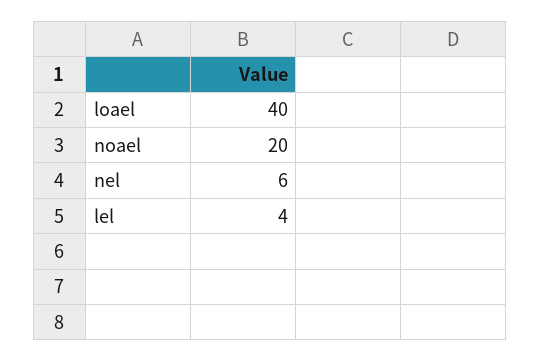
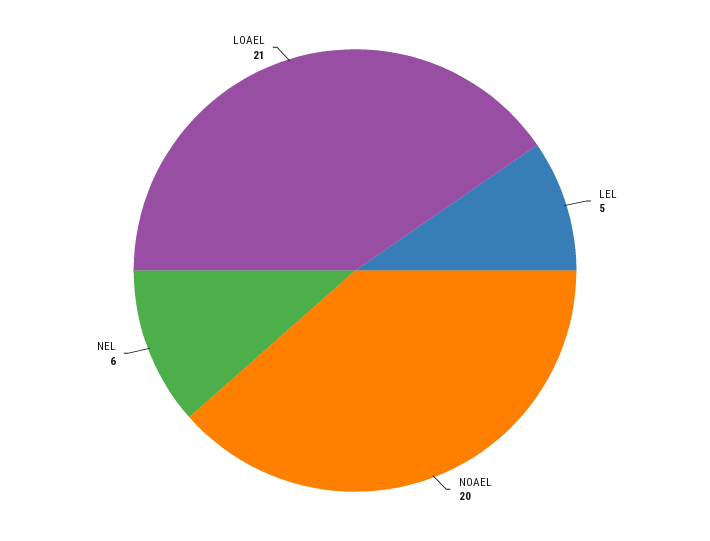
loael: 40 -> 21
lel: 4 -> 5

